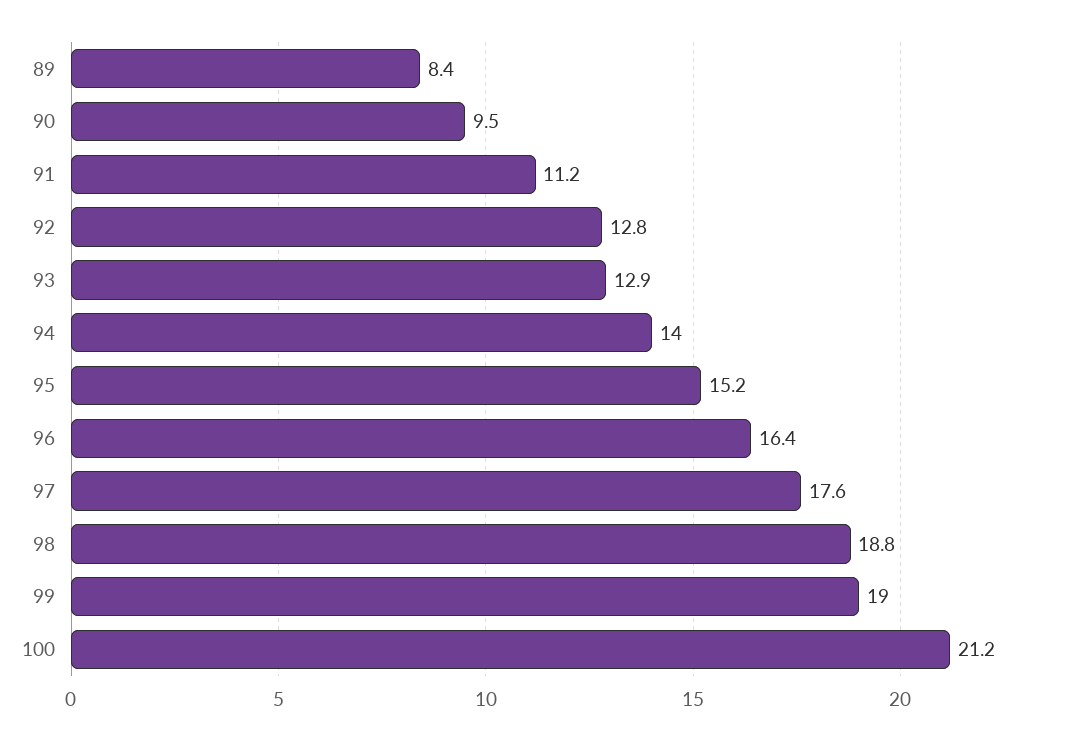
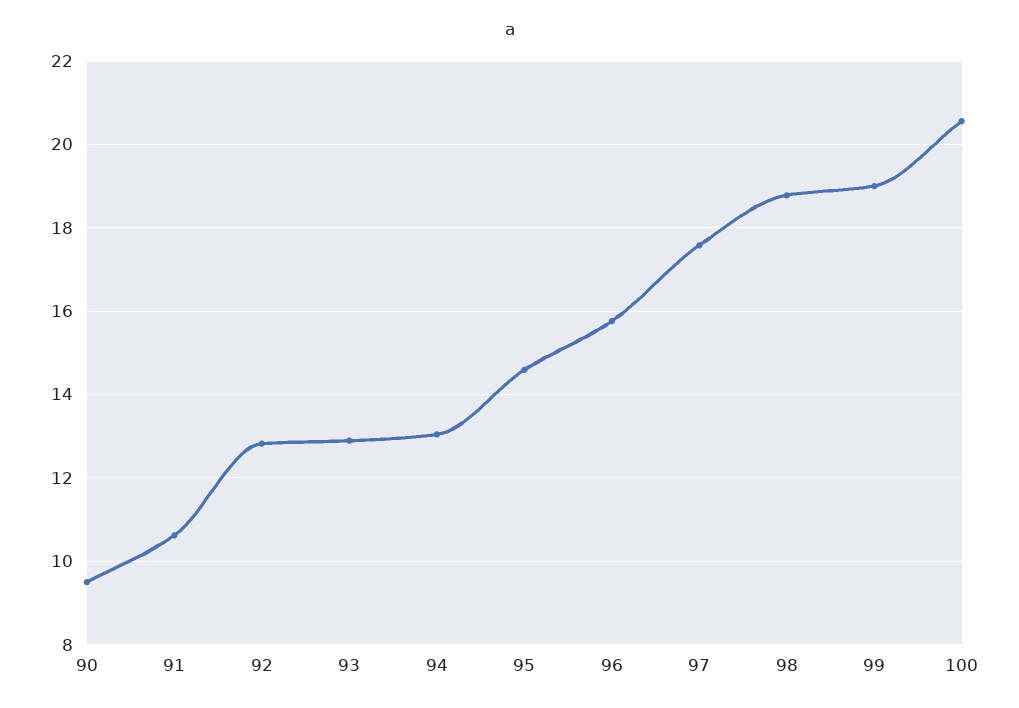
89: 8.4 -> none
91: 11.2 -> 10.6
94: 14 -> 13
95: 15.2 -> 14.6
96: 16.4 -> 15.8
100: 21.2 -> 20.6

